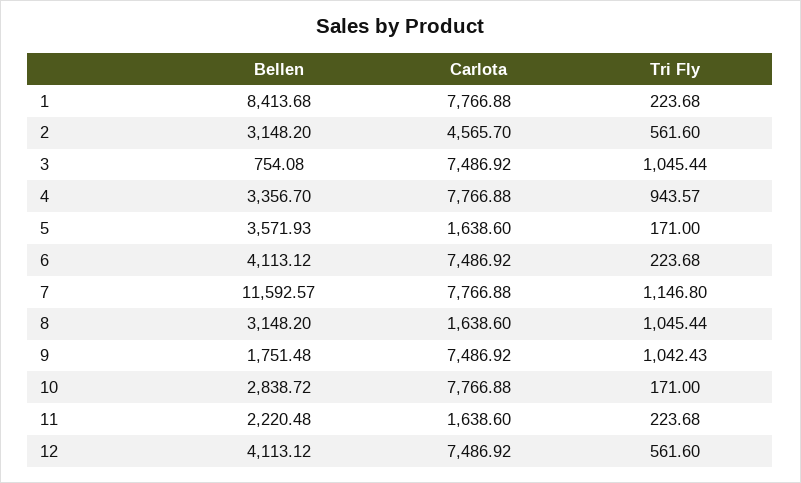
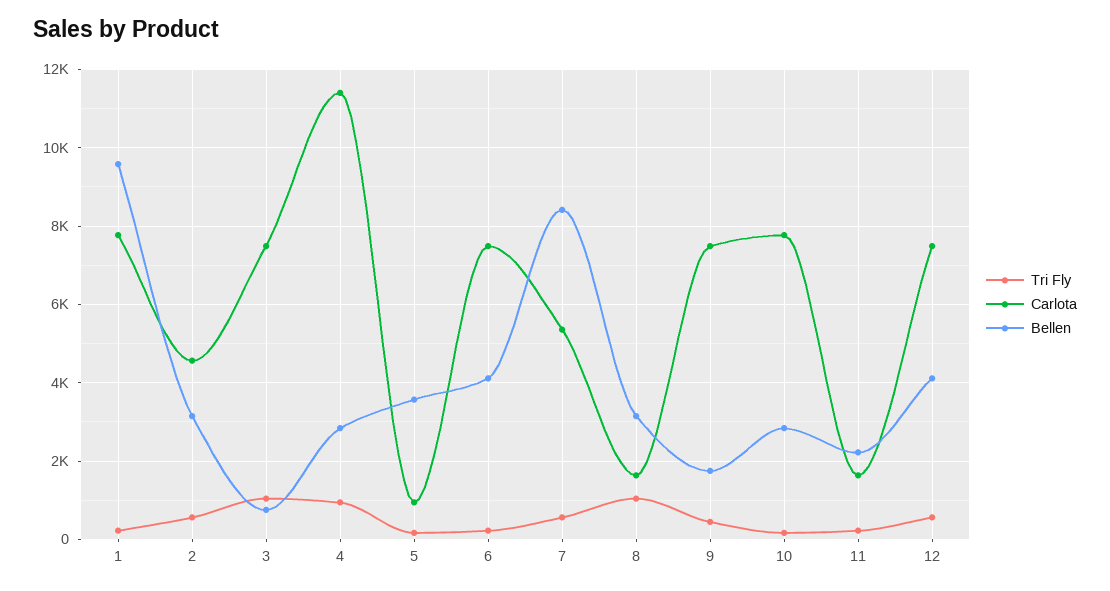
Bellen, 1: 8413.68 -> 9600
Bellen, 4: 3356.7 -> 2800
Carlota, 4: 7766.88 -> 11400
Carlota, 5: 1638.6 -> 1000
Bellen, 7: 11592.57 -> 8400
Carlota, 7: 7766.88 -> 5400
Tri Fly, 7: 1146.8 -> 600
Tri Fly, 9: 1042.43 -> 400

